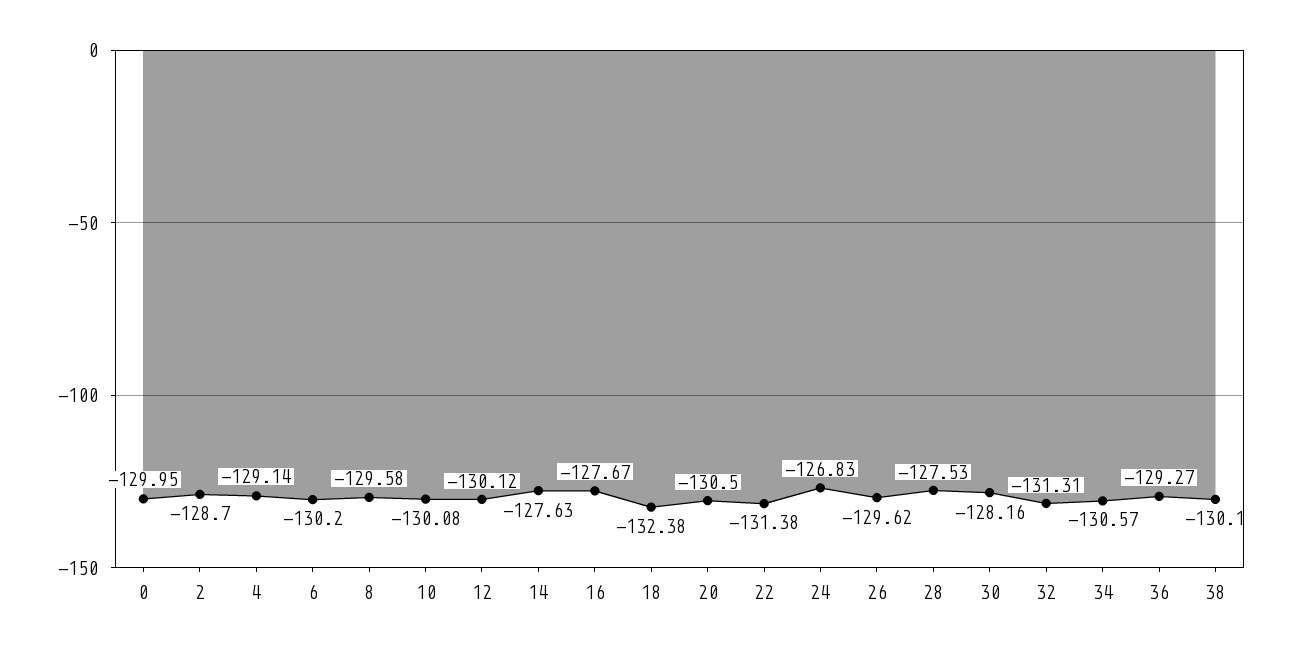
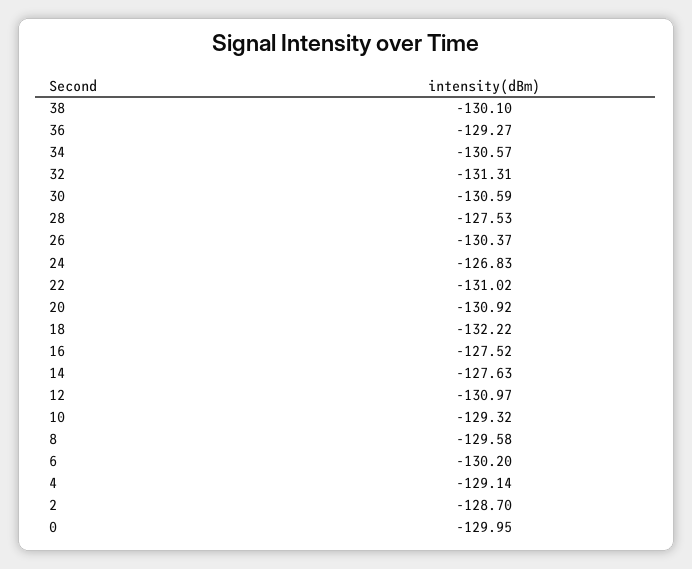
10: -130.08 -> -129.32
12: -130.12 -> -130.97
16: -127.67 -> -127.52
18: -132.38 -> -132.22
20: -130.5 -> -130.92
22: -131.38 -> -131.02
26: -129.62 -> -130.37
30: -128.16 -> -130.59

